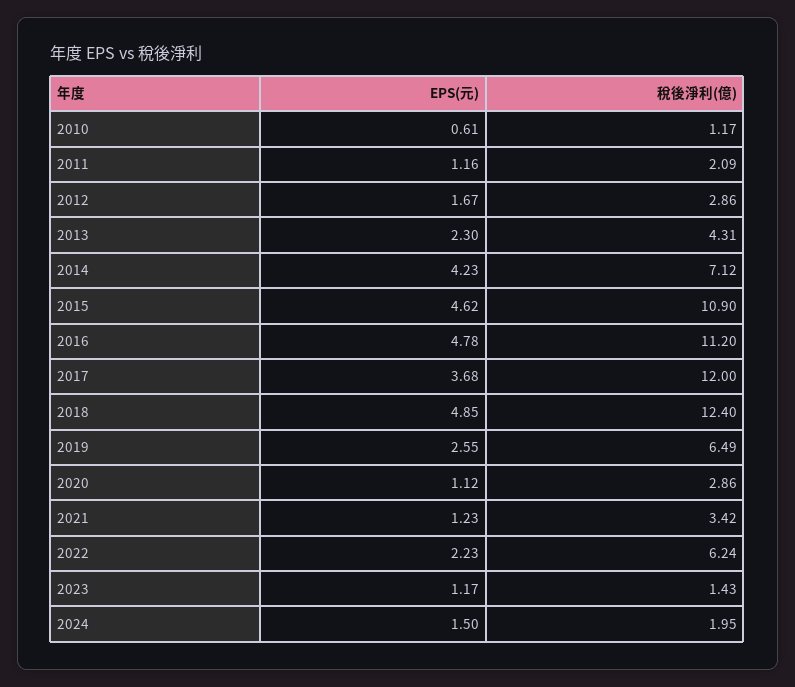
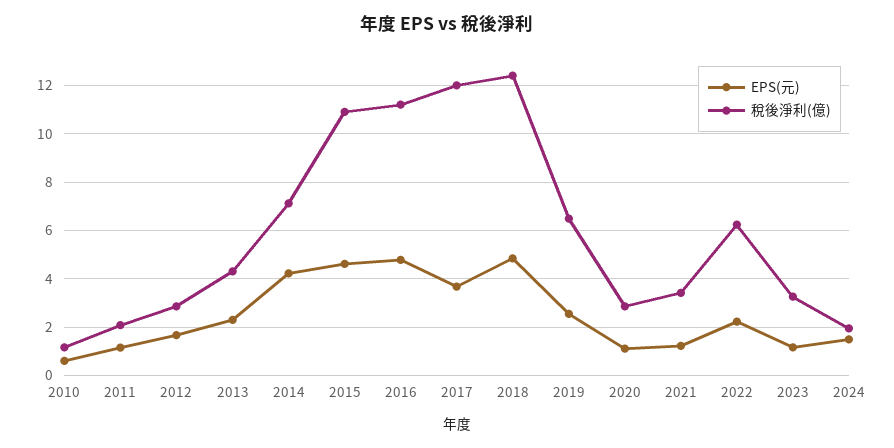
稅後淨利(億), 2023: 1.43 -> 3.25

